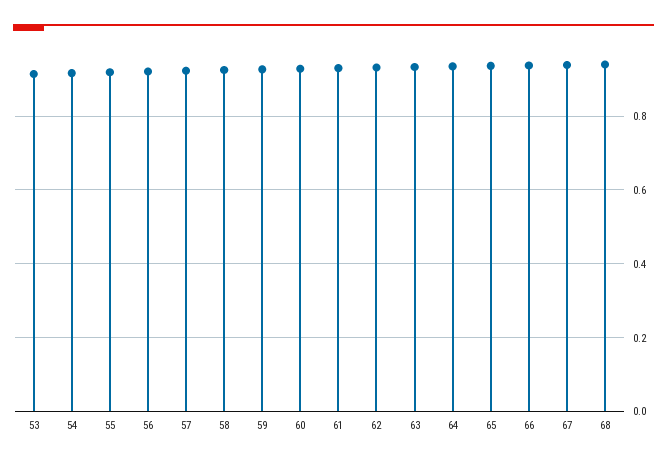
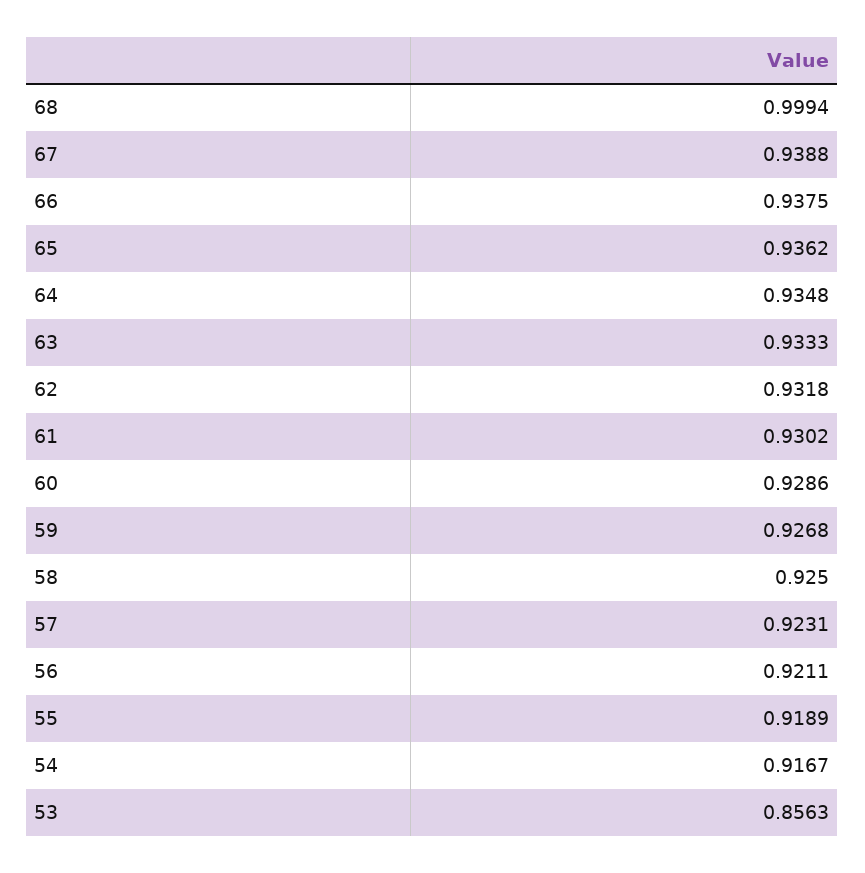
53: 0.92 -> 0.8563
68: 0.94 -> 0.9994

